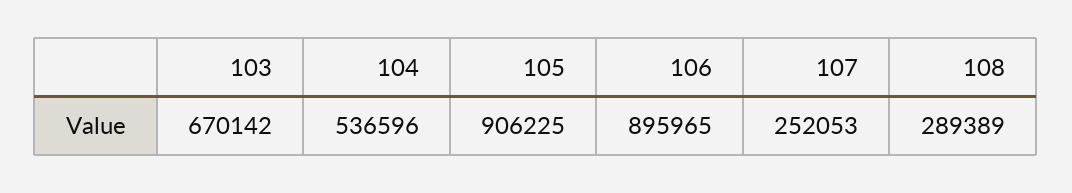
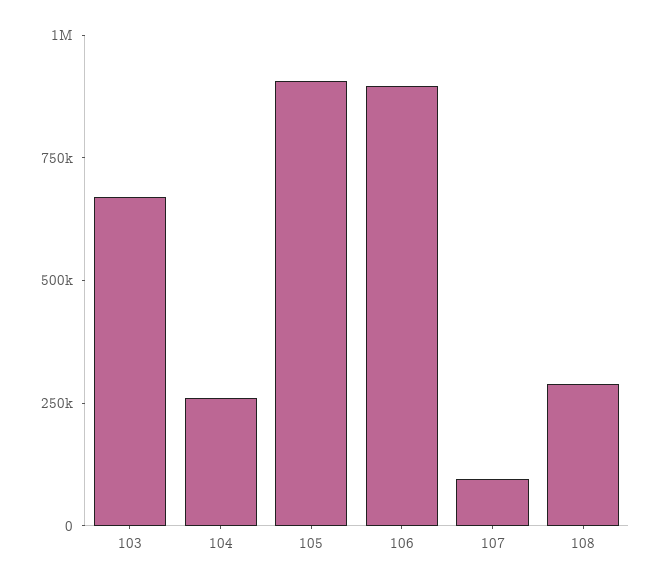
104: 536596 -> 250000
107: 252053 -> 100000

